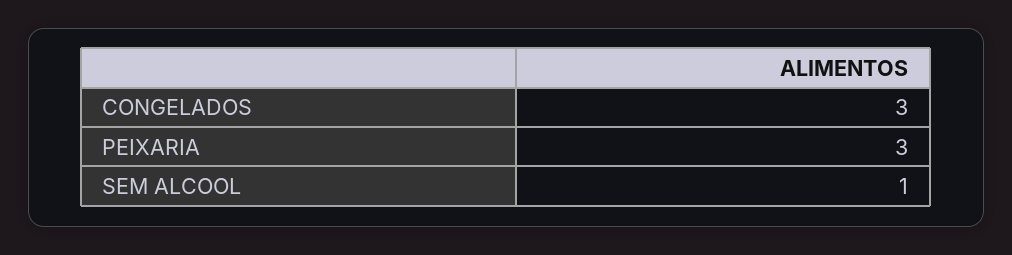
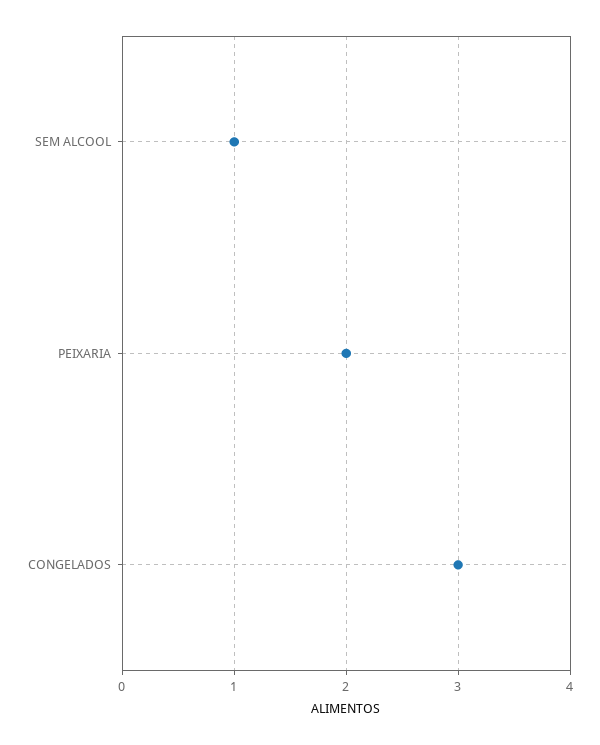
PEIXARIA: 3 -> 2

